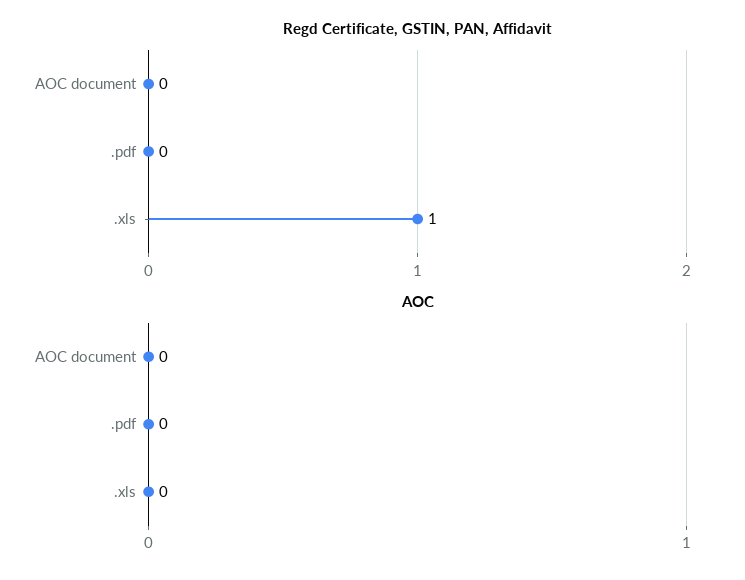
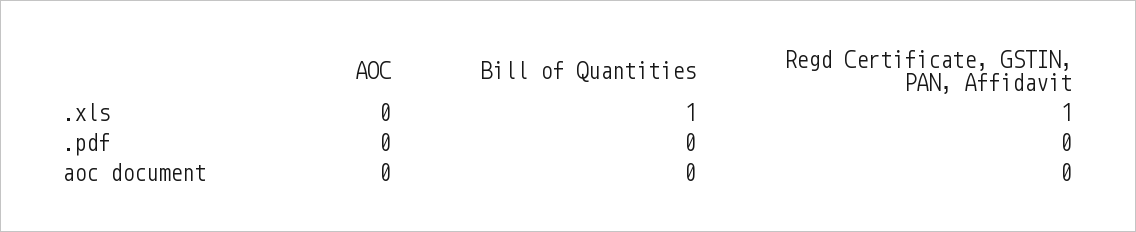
Bill of Quantities, .xls: none -> 1
Bill of Quantities, .pdf: none -> 0
Bill of Quantities, AOC document: none -> 0

